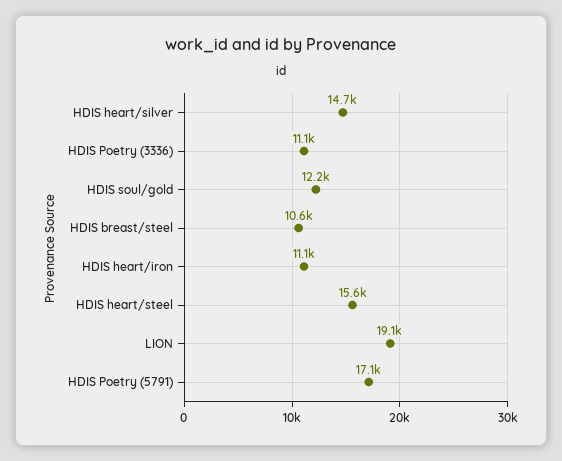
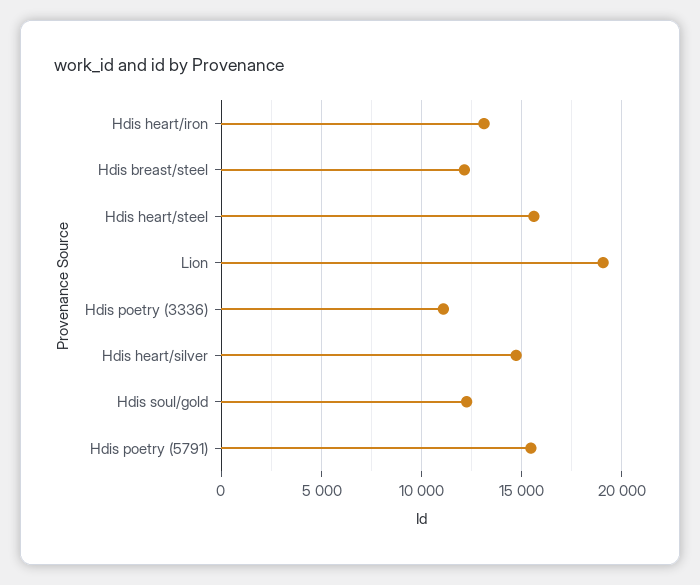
HDIS breast/steel: 10600 -> 12000
HDIS heart/iron: 11100 -> 13000
HDIS Poetry (5791): 17100 -> 15500

